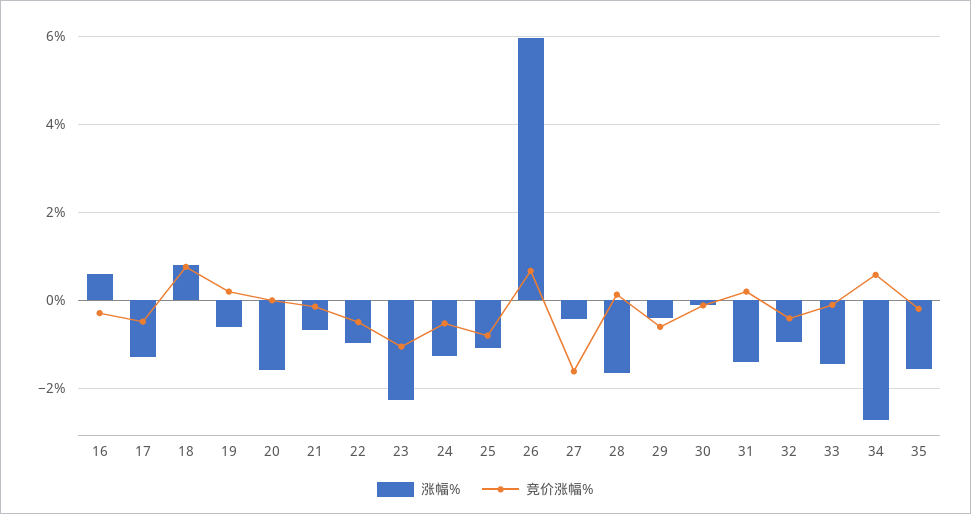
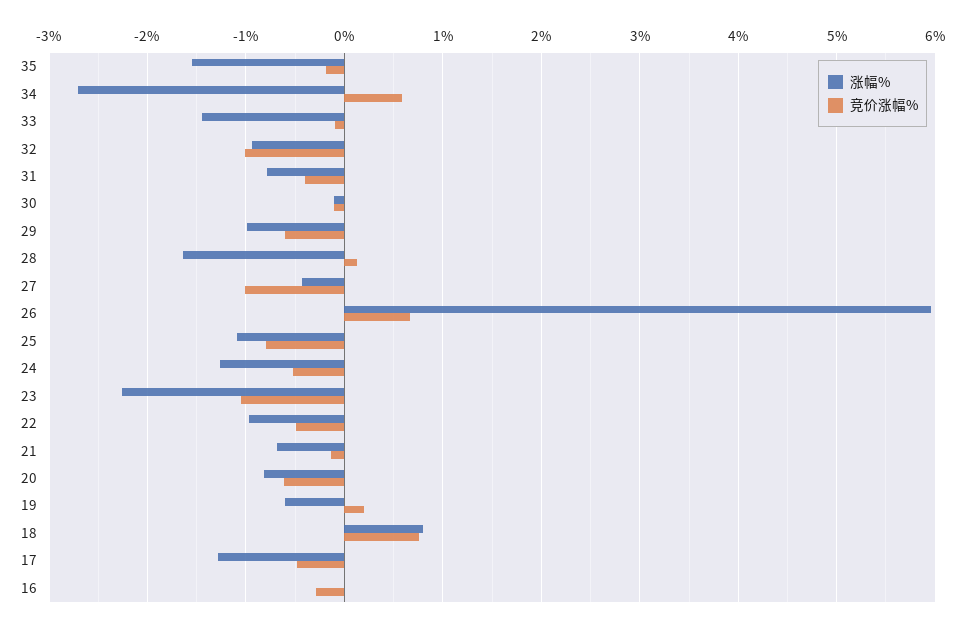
涨幅%, 16: 0.6 -> 0
涨幅%, 20: -1.6 -> -0.8
竞价涨幅%, 20: 0 -> -0.6
竞价涨幅%, 27: -1.6 -> -1
涨幅%, 29: -0.4 -> -1
涨幅%, 31: -1.4 -> -0.8
竞价涨幅%, 31: 0.2 -> -0.4
竞价涨幅%, 32: -0.4 -> -1

